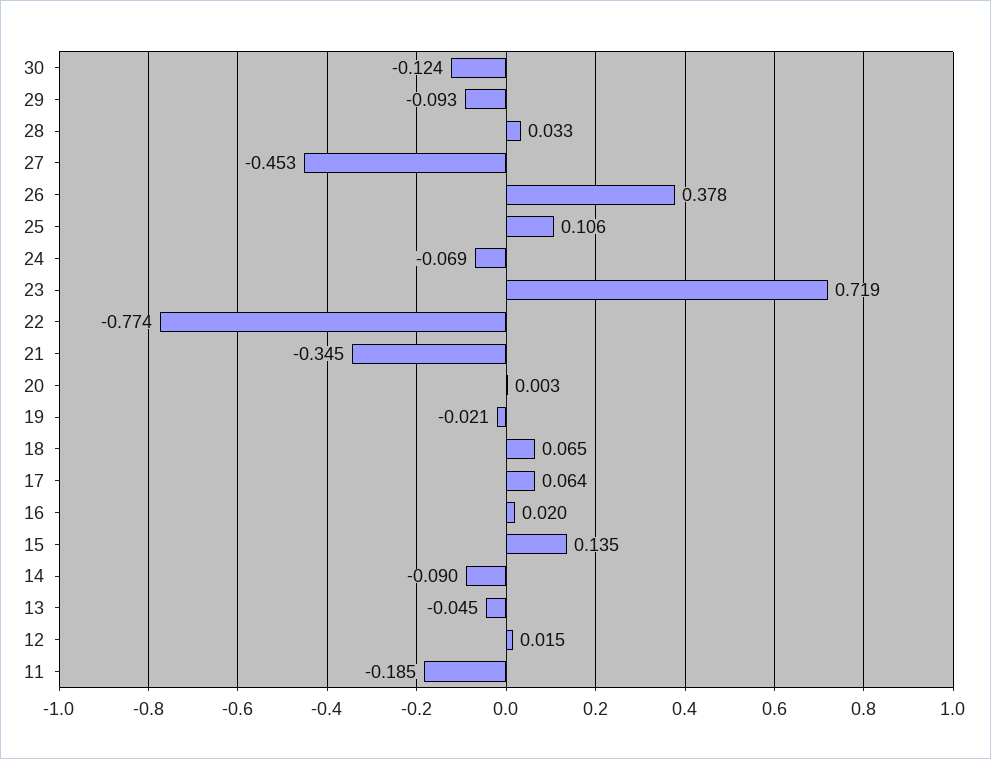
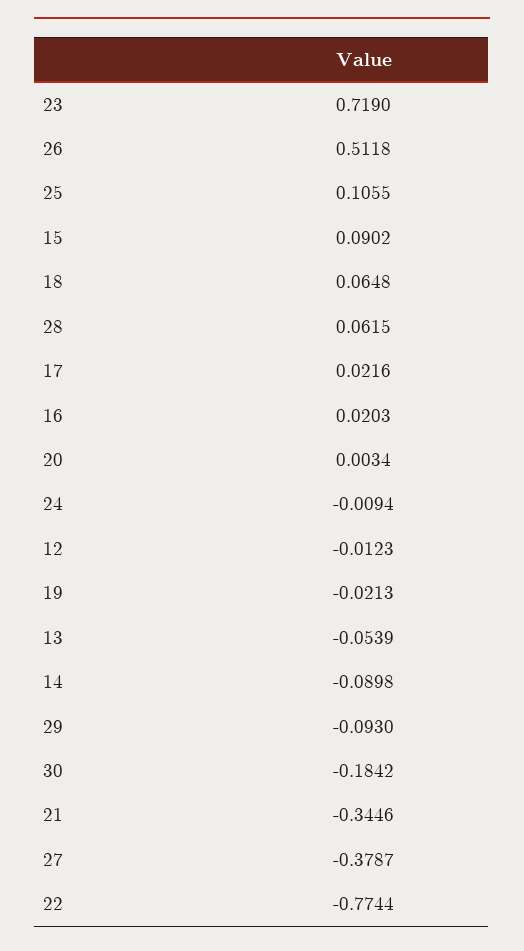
30: -0.124 -> -0.1842
28: 0.033 -> 0.0615
27: -0.453 -> -0.3787
26: 0.378 -> 0.5118
24: -0.069 -> -0.0094
17: 0.064 -> 0.0216
15: 0.135 -> 0.0902
13: -0.045 -> -0.0539
12: 0.015 -> -0.0123
11: -0.185 -> none

